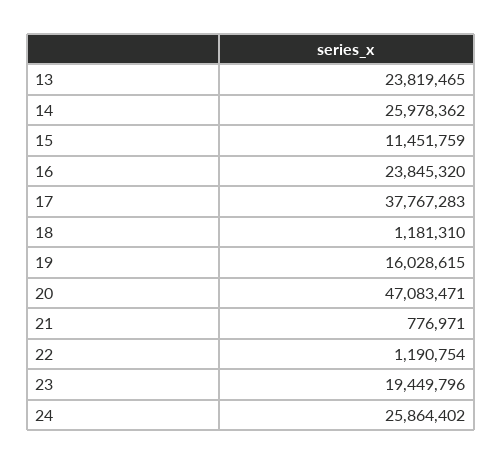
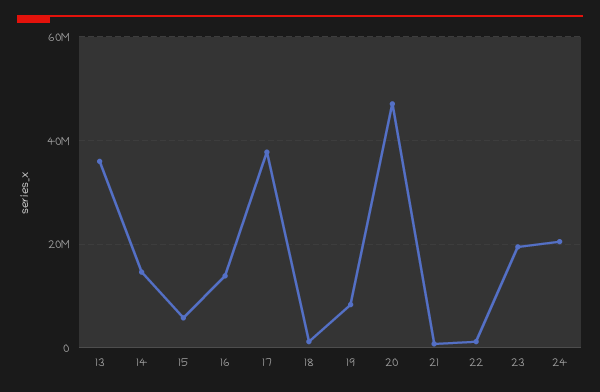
13: 23819465 -> 36000000
14: 25978362 -> 14000000
15: 11451759 -> 6000000
16: 23845320 -> 14000000
19: 16028615 -> 8000000
24: 25864402 -> 20000000

